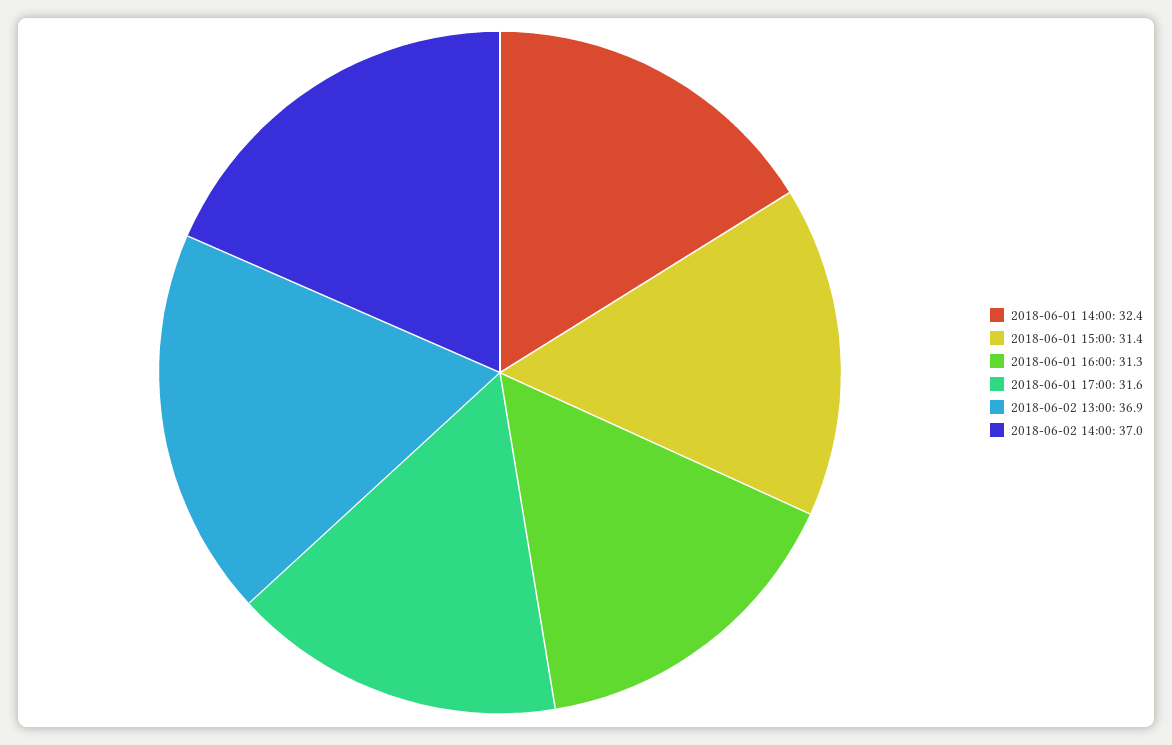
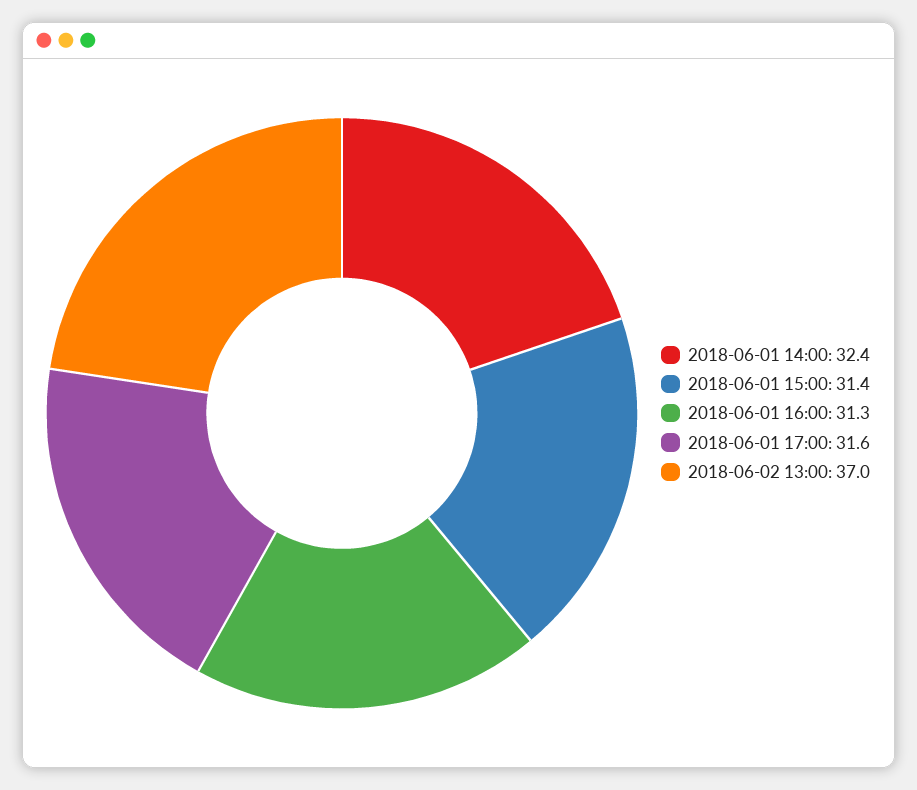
2018-06-02 13:00: 36.9 -> 37
2018-06-02 14:00: 37 -> none

